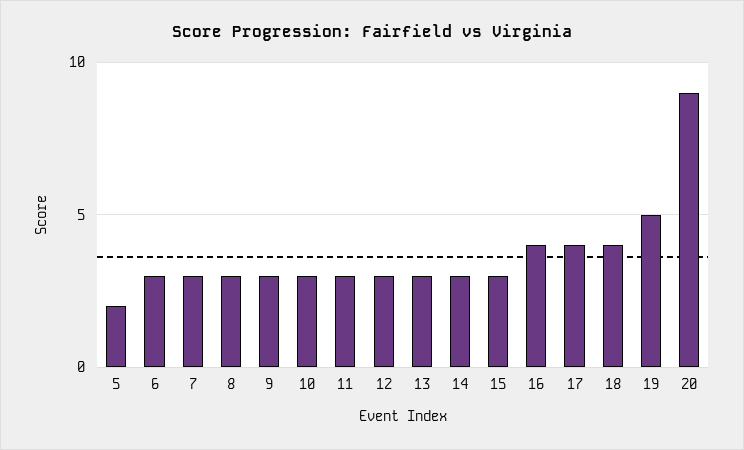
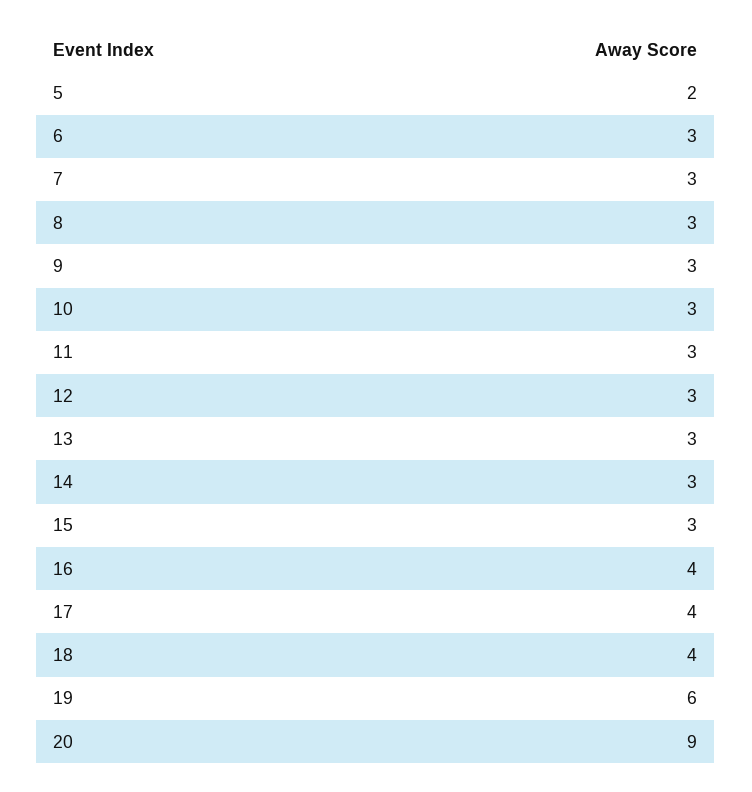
19: 5 -> 6

